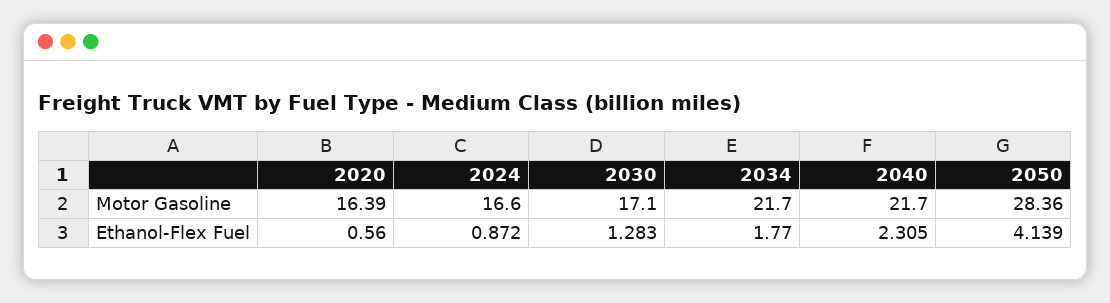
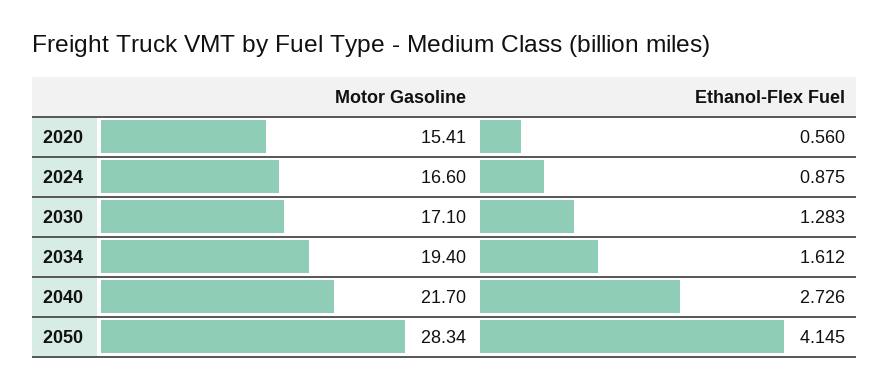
2020, Motor Gasoline: 16.39 -> 15.41
2034, Motor Gasoline: 21.7 -> 19.4
2050, Motor Gasoline: 28.36 -> 28.34
2024, Ethanol-Flex Fuel: 0.872 -> 0.875
2034, Ethanol-Flex Fuel: 1.77 -> 1.612
2040, Ethanol-Flex Fuel: 2.305 -> 2.726
2050, Ethanol-Flex Fuel: 4.139 -> 4.145

